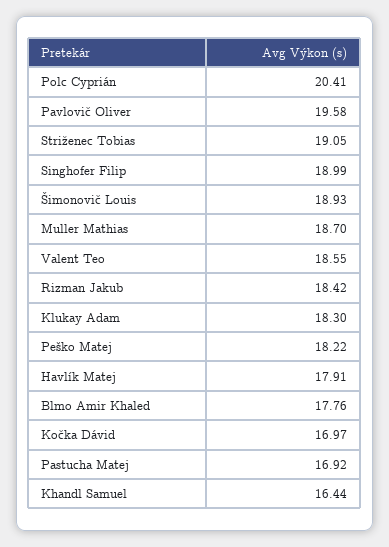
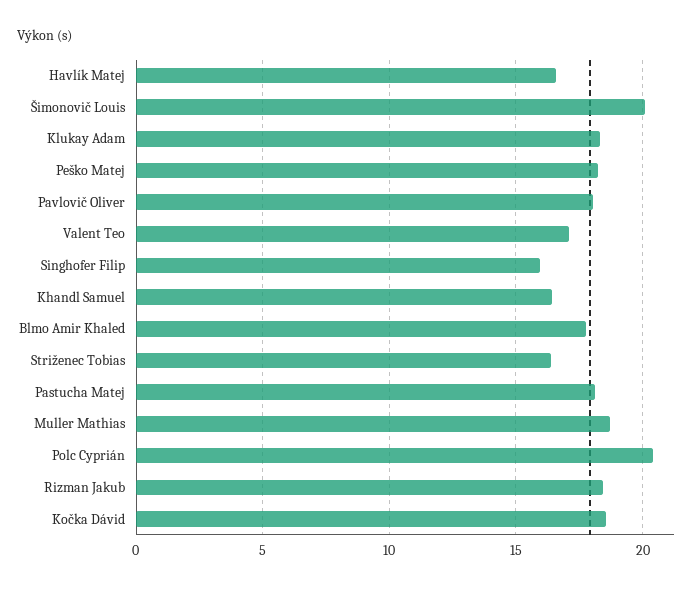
Pavlovič Oliver: 19.58 -> 18
Striženec Tobias: 19.05 -> 16.5
Singhofer Filip: 18.99 -> 16
Šimonovič Louis: 18.93 -> 20
Valent Teo: 18.55 -> 17
Havlík Matej: 17.91 -> 16.5
Kočka Dávid: 16.97 -> 18.5
Pastucha Matej: 16.92 -> 18

